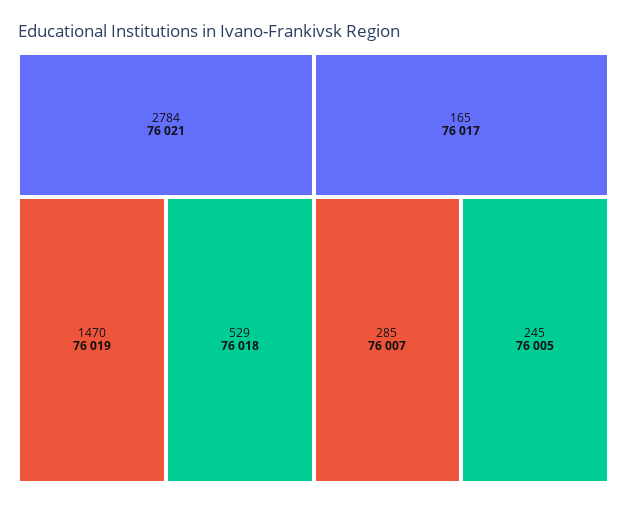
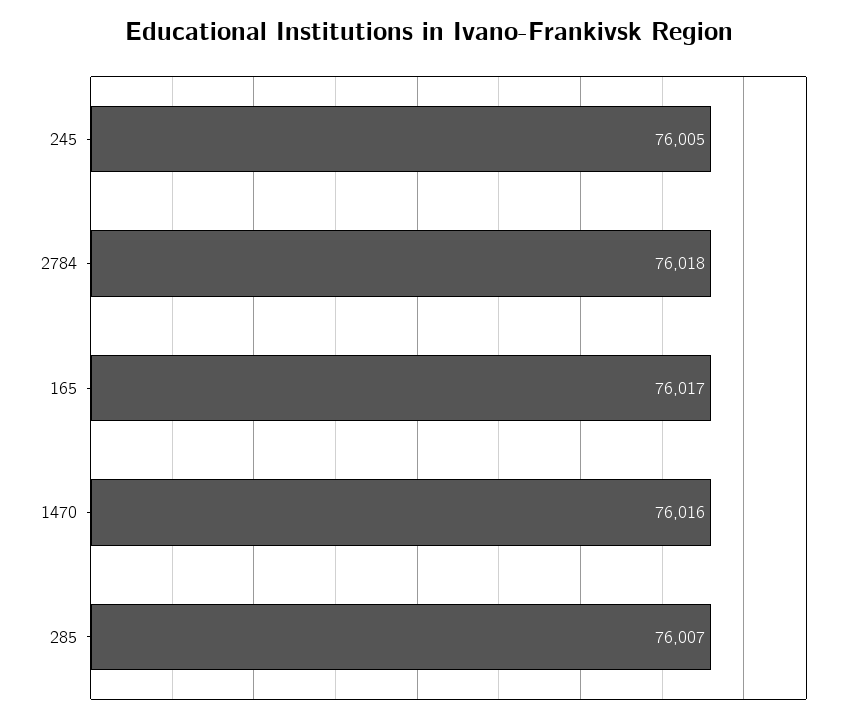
2784: 76021 -> 76018
1470: 76019 -> 76016
529: 76018 -> none

